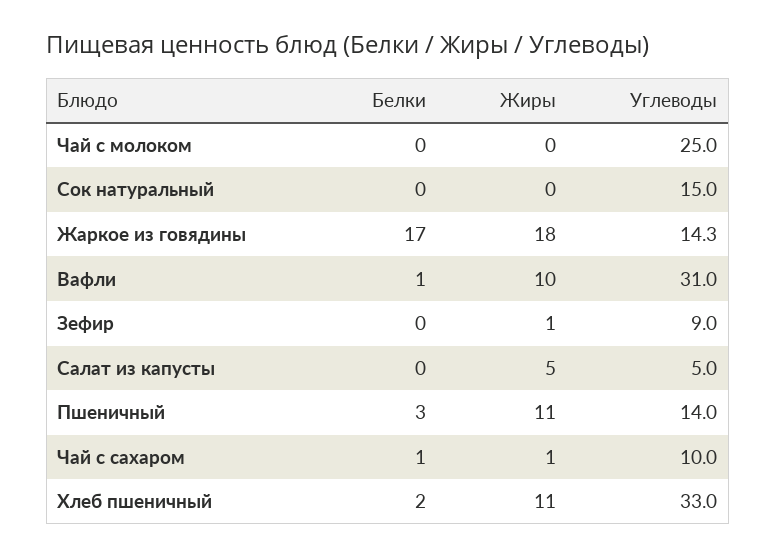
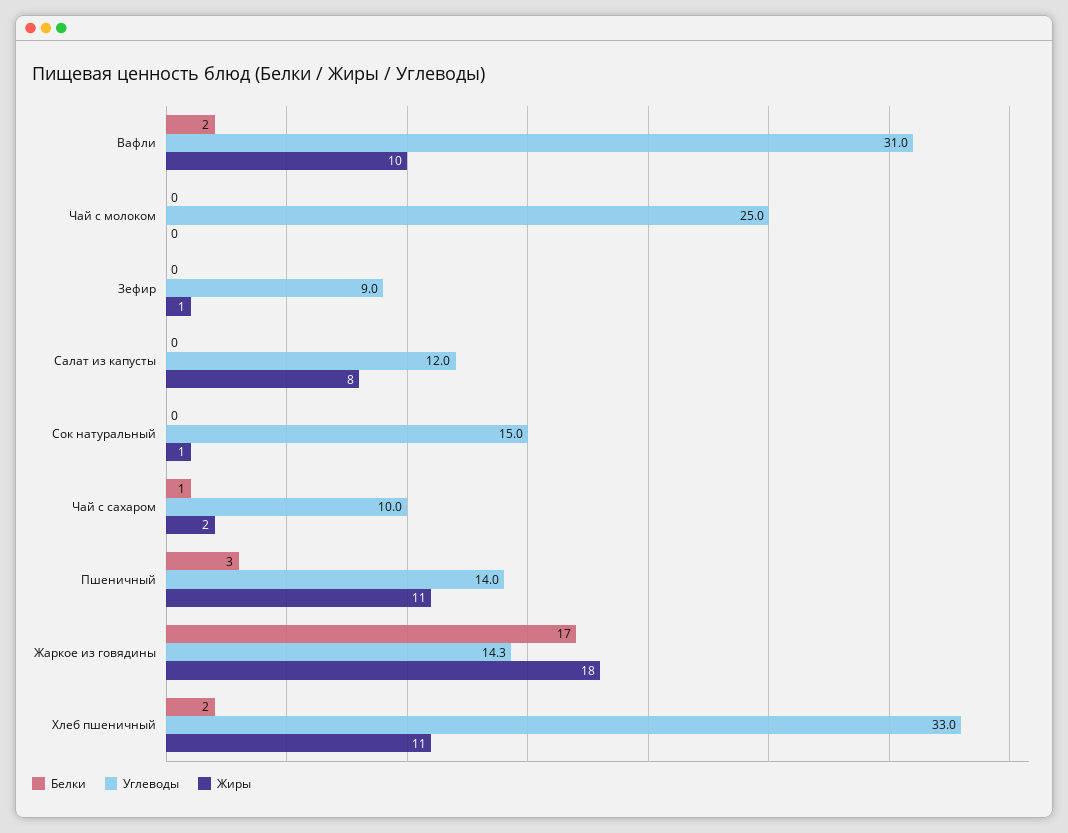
Жиры, Сок натуральный: 0 -> 1
Белки, Вафли: 1 -> 2
Жиры, Салат из капусты: 5 -> 8
Углеводы, Салат из капусты: 5 -> 12
Жиры, Чай с сахаром: 1 -> 2

